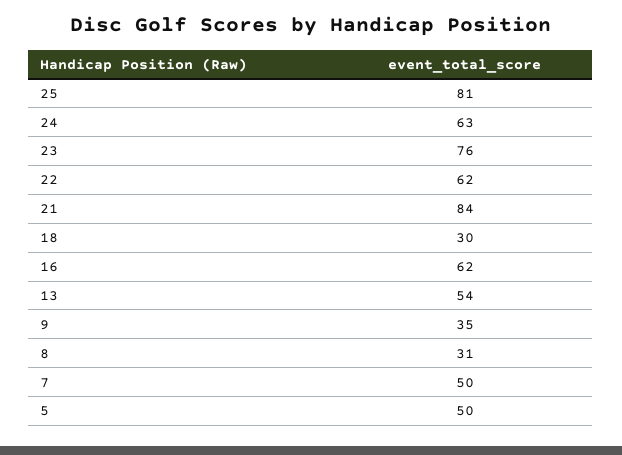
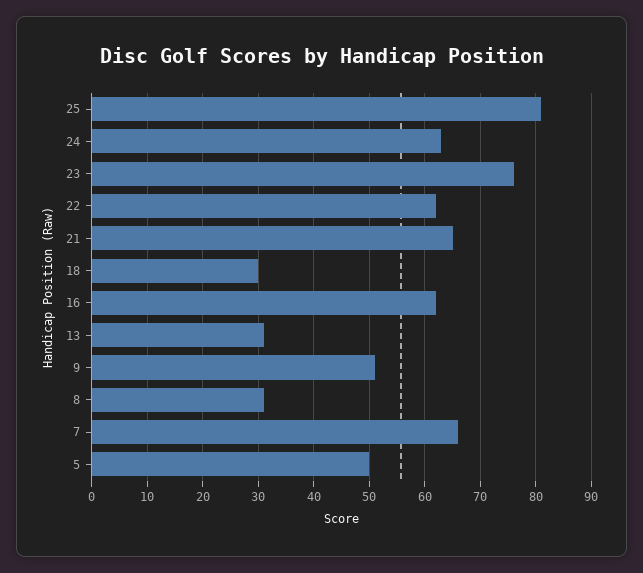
21: 84 -> 65
13: 54 -> 30
9: 35 -> 50
7: 50 -> 65

